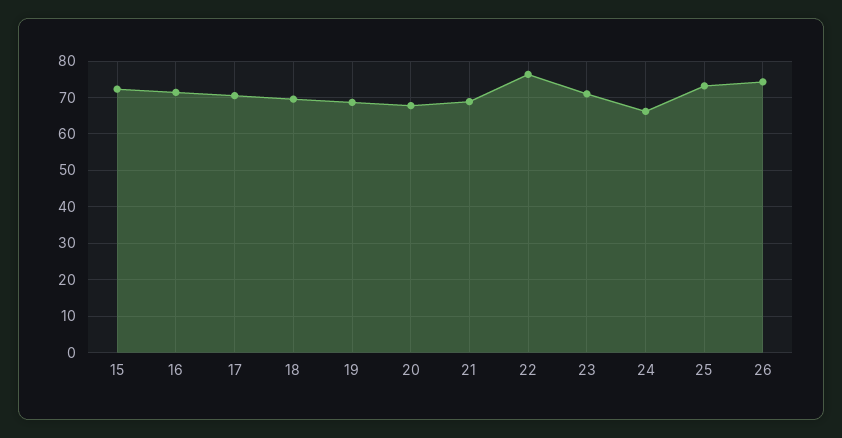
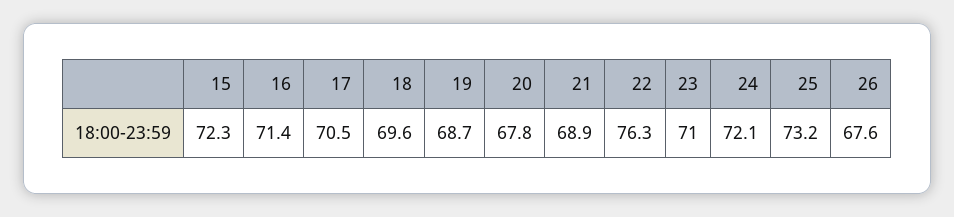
24: 66 -> 72.1
26: 74 -> 67.6

